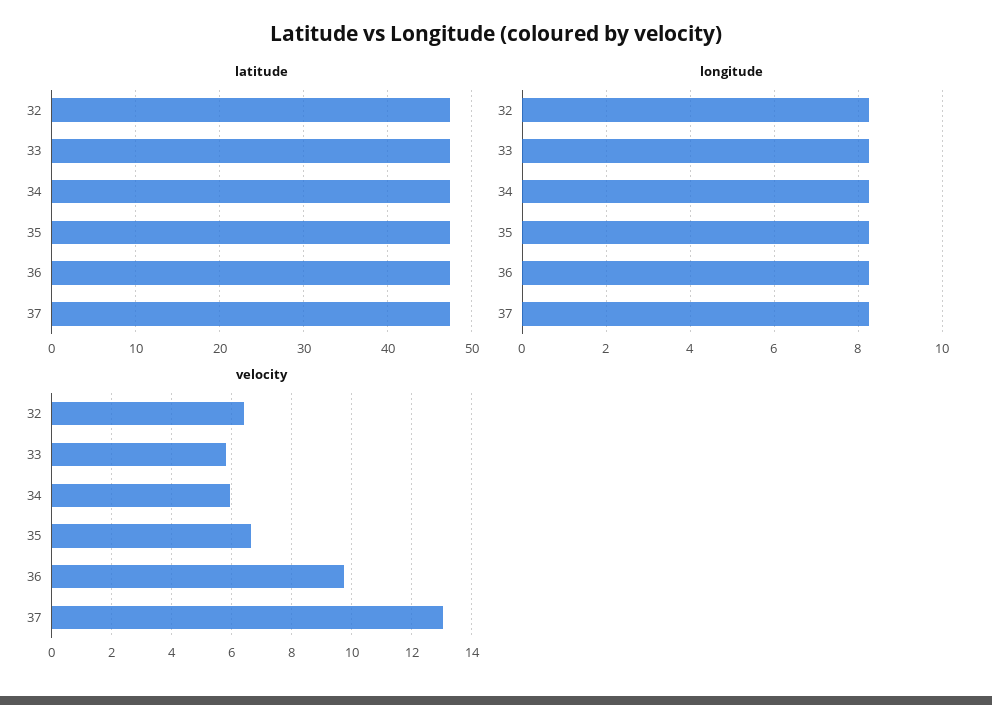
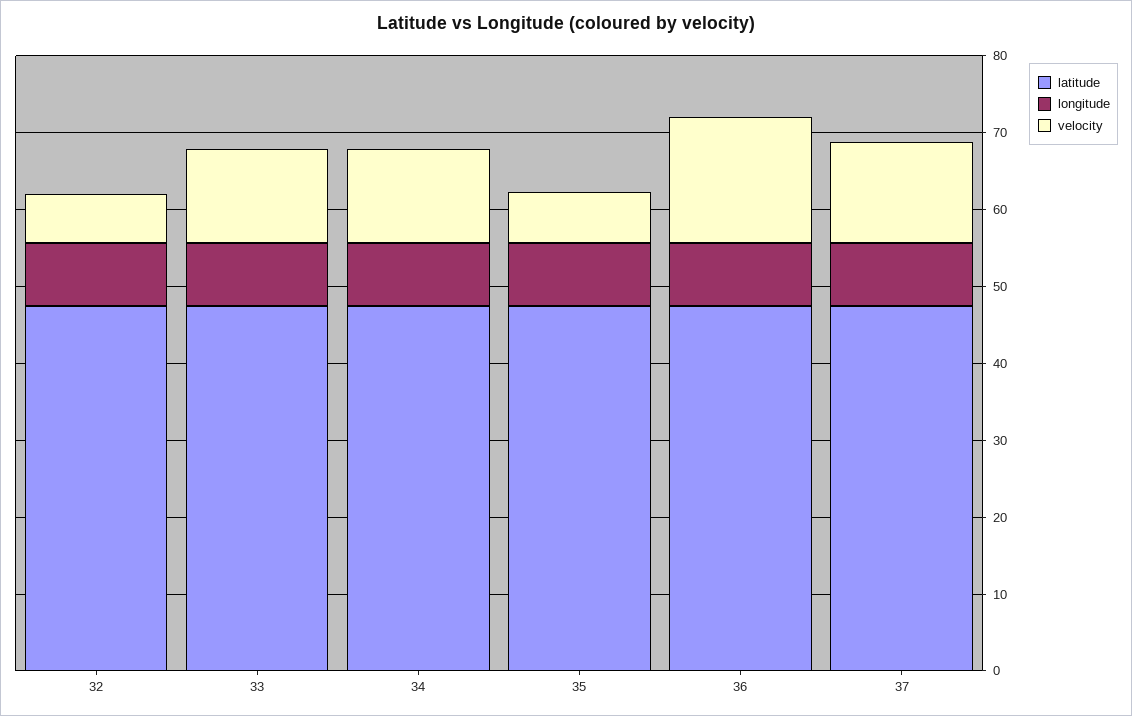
velocity, 33: 5.75 -> 12
velocity, 34: 6 -> 12
velocity, 36: 9.75 -> 16

